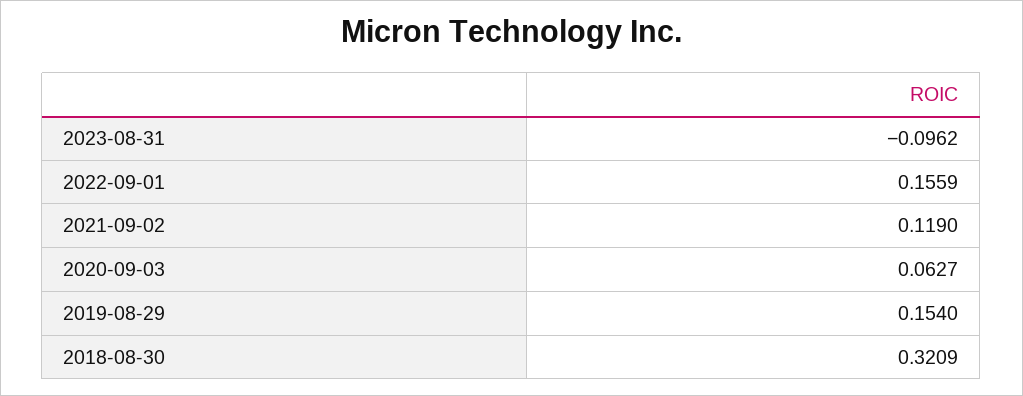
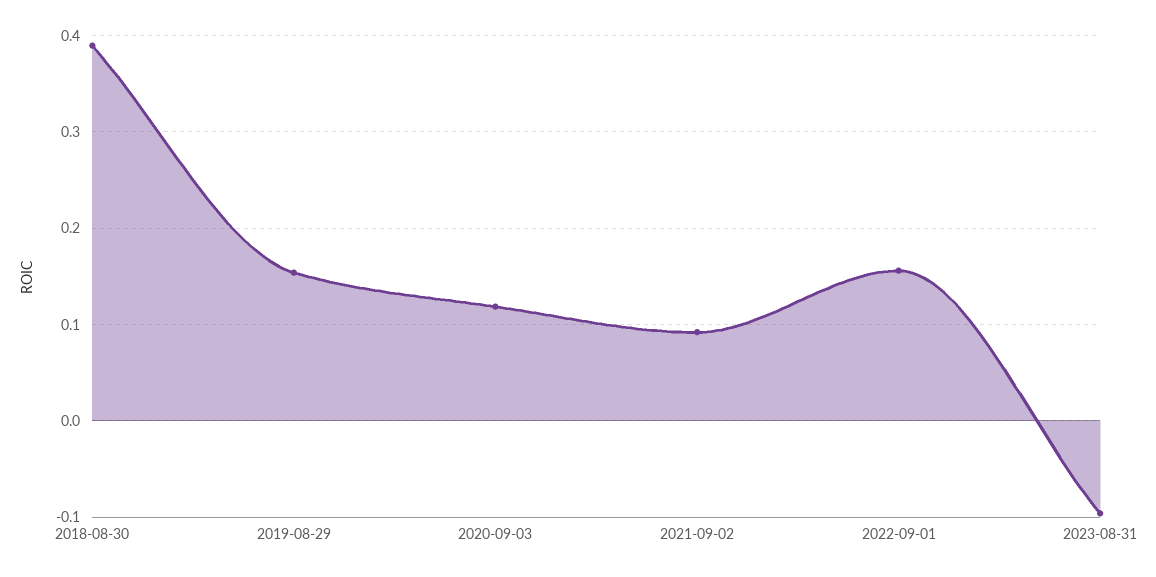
2021-09-02: 0.119 -> 0.09
2020-09-03: 0.0627 -> 0.12
2018-08-30: 0.3209 -> 0.39

